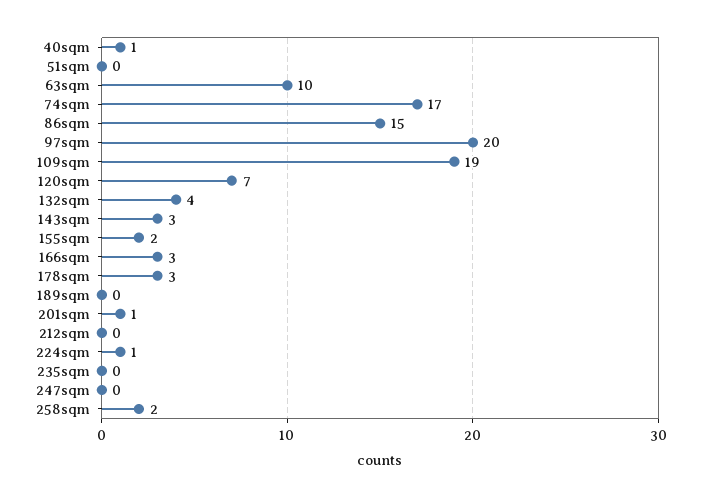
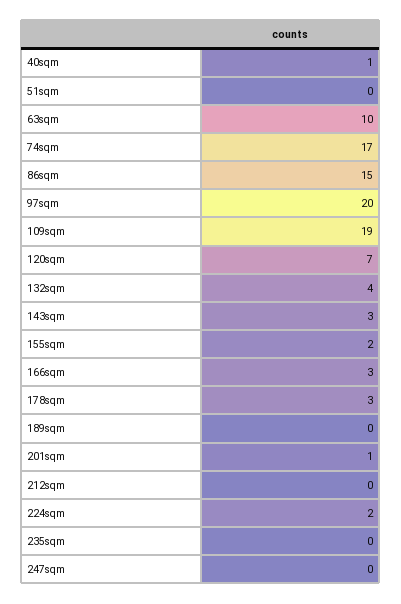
224sqm: 1 -> 2
258sqm: 2 -> none

